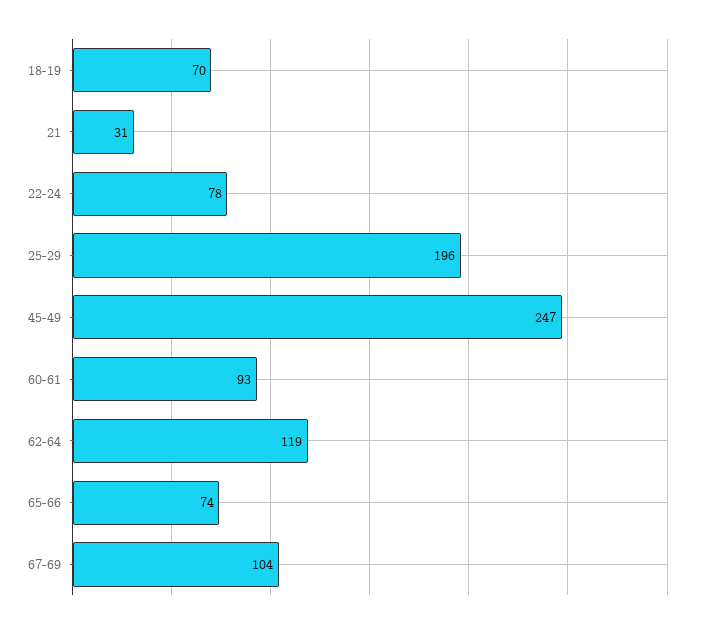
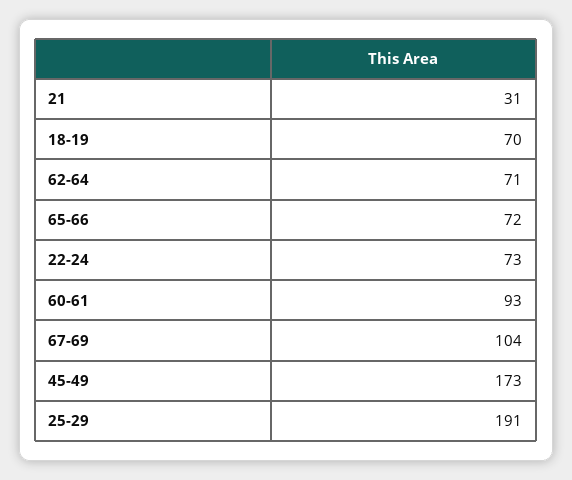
22-24: 78 -> 73
25-29: 196 -> 191
45-49: 247 -> 173
62-64: 119 -> 71
65-66: 74 -> 72

